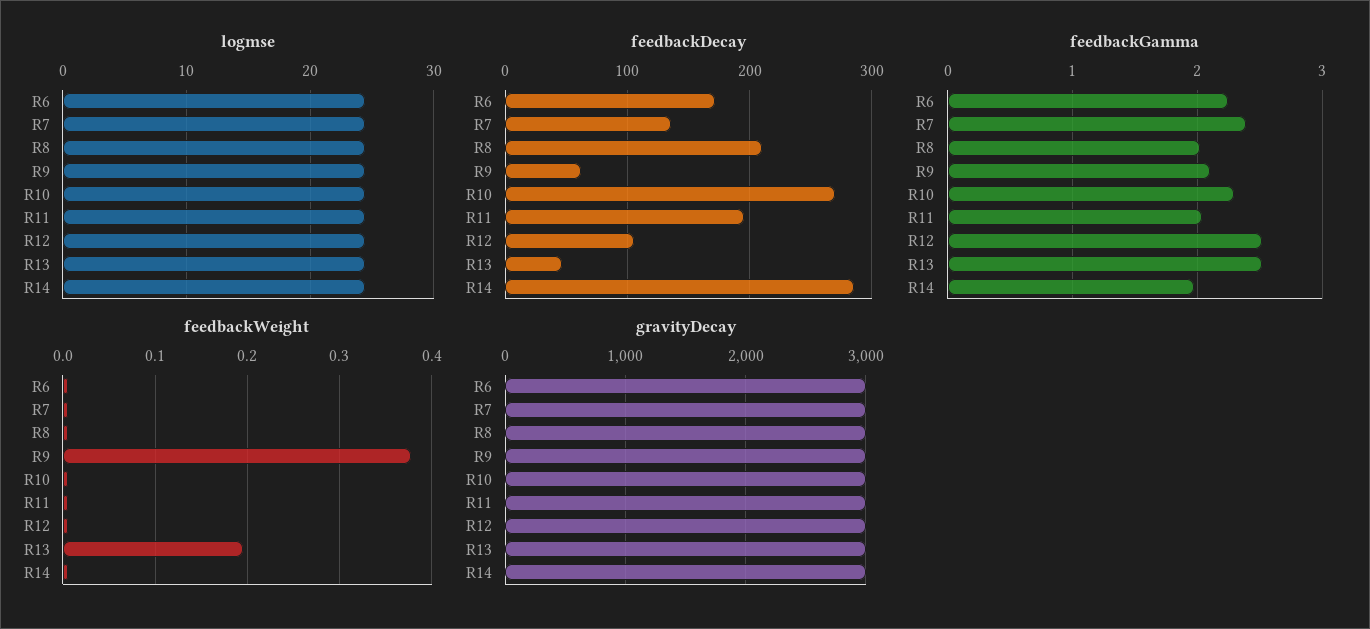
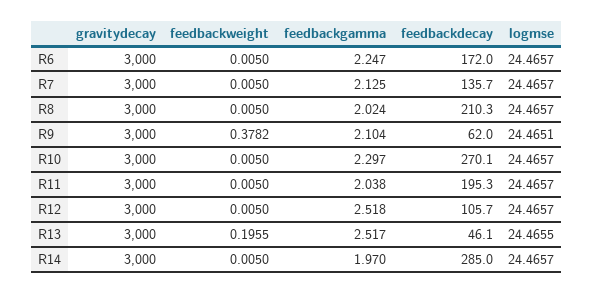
feedbackGamma, R7: 2.4 -> 2.125

